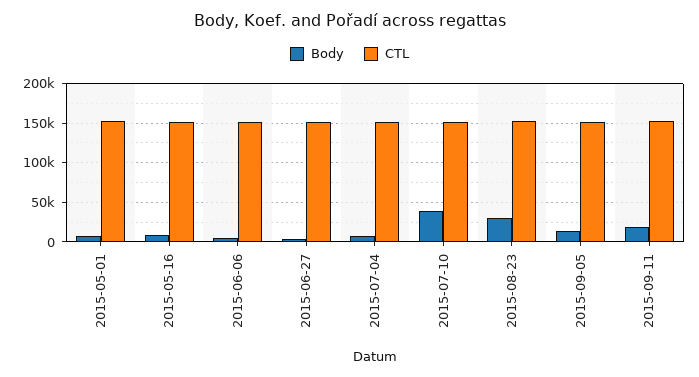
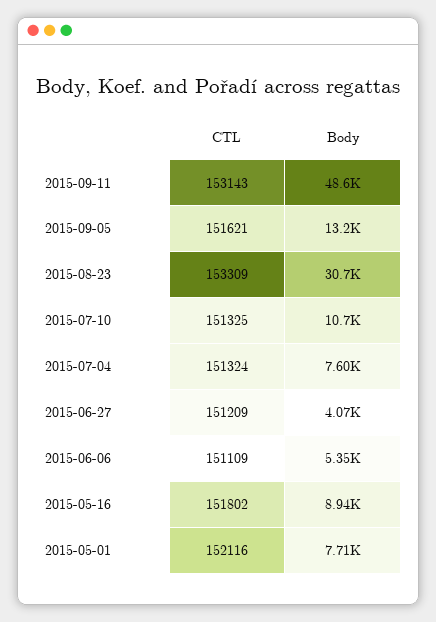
Body, 2015-07-10: 40000 -> 10700
Body, 2015-09-11: 20000 -> 48600

